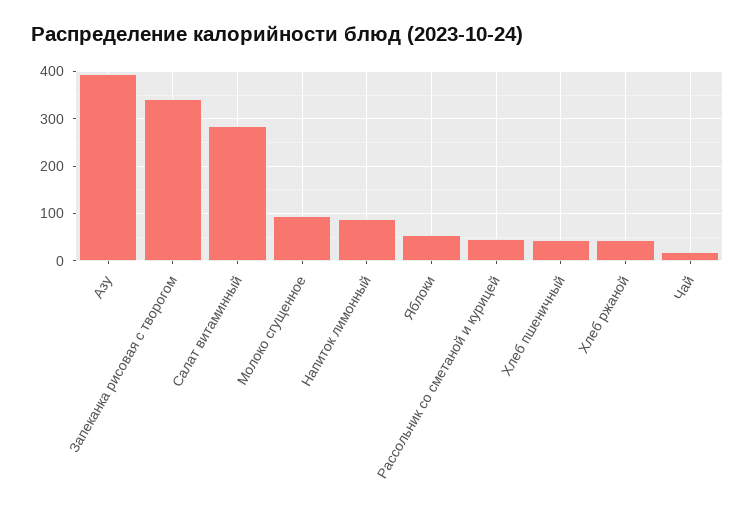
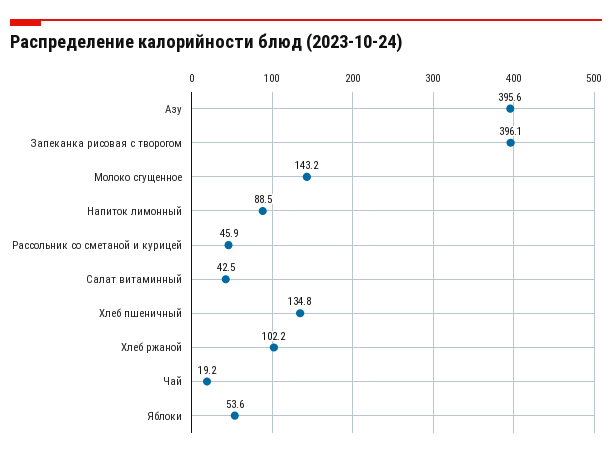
Запеканка рисовая с творогом: 340 -> 396.1
Салат витаминный: 280 -> 42.5
Молоко сгущенное: 100 -> 143.2
Хлеб пшеничный: 40 -> 134.8
Хлеб ржаной: 40 -> 102.2

